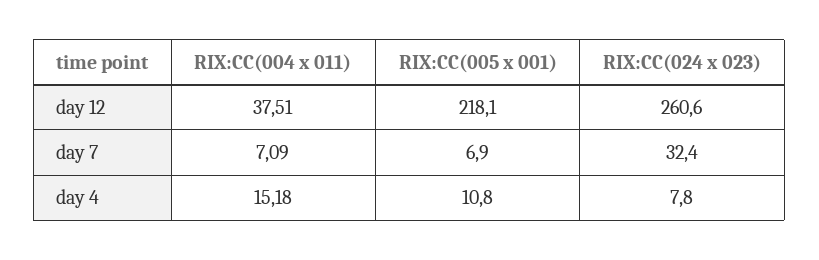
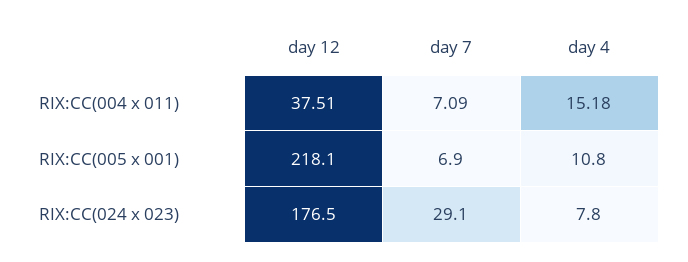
RIX:CC(024 x 023), day 12: 260.6 -> 176.5
RIX:CC(024 x 023), day 7: 32.4 -> 29.1

